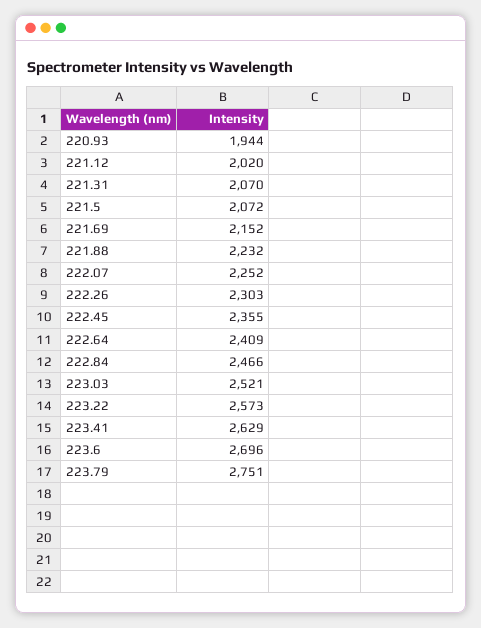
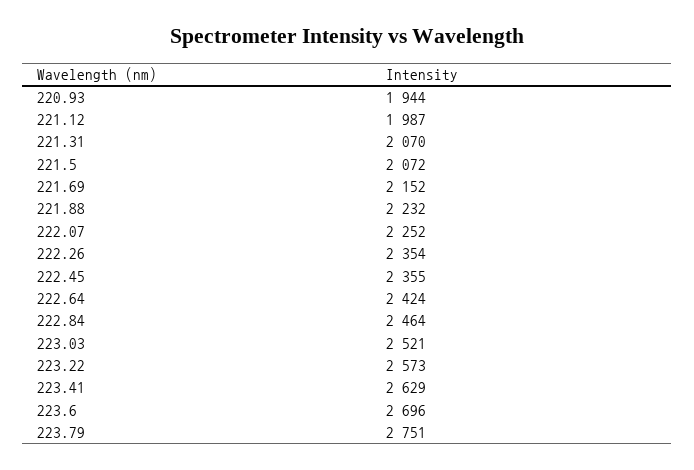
221.12: 2020 -> 1987
222.26: 2303 -> 2354
222.64: 2409 -> 2424
222.84: 2466 -> 2464

